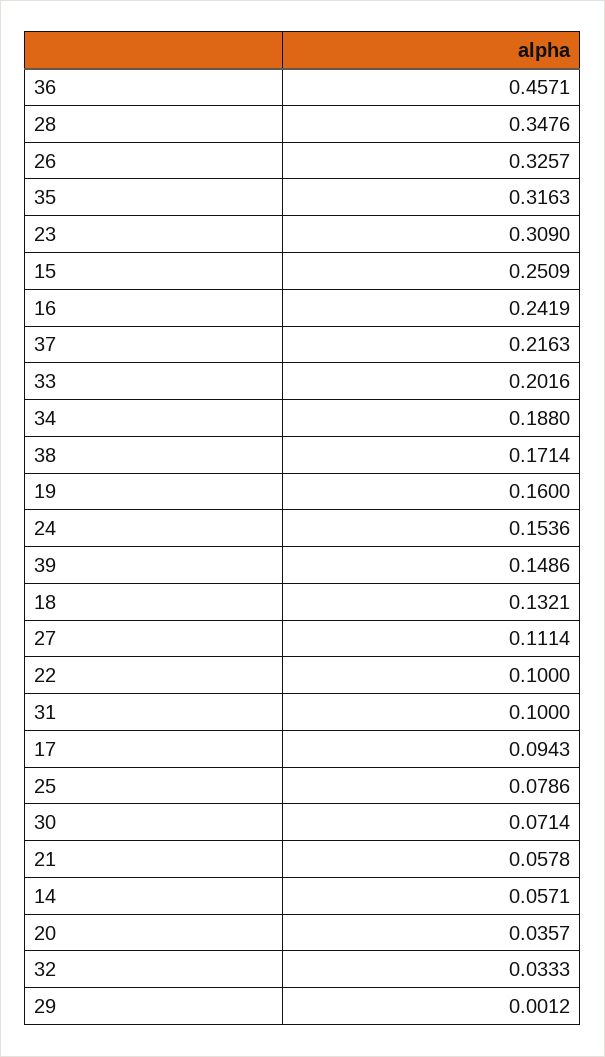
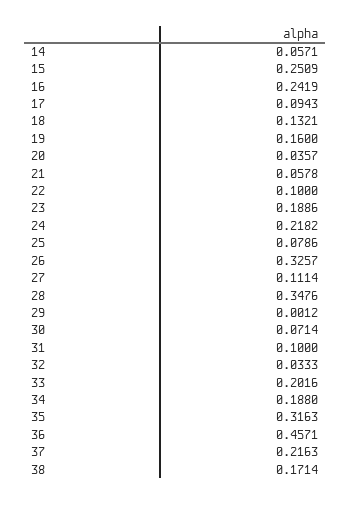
23: 0.309 -> 0.1886
24: 0.1536 -> 0.2182
39: 0.1486 -> none

